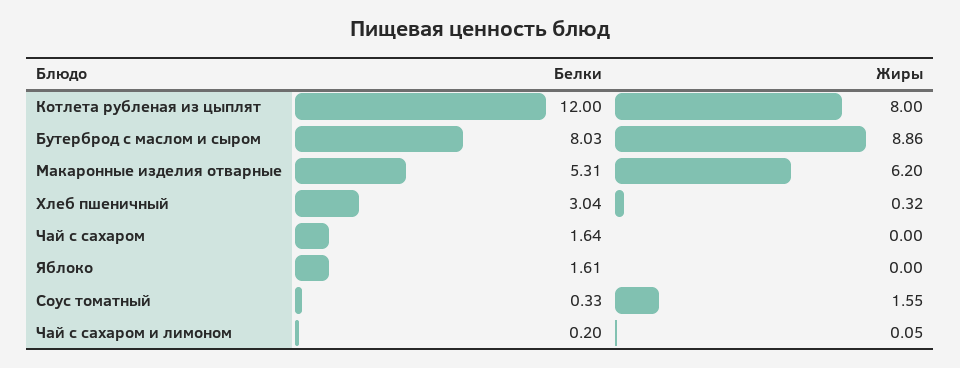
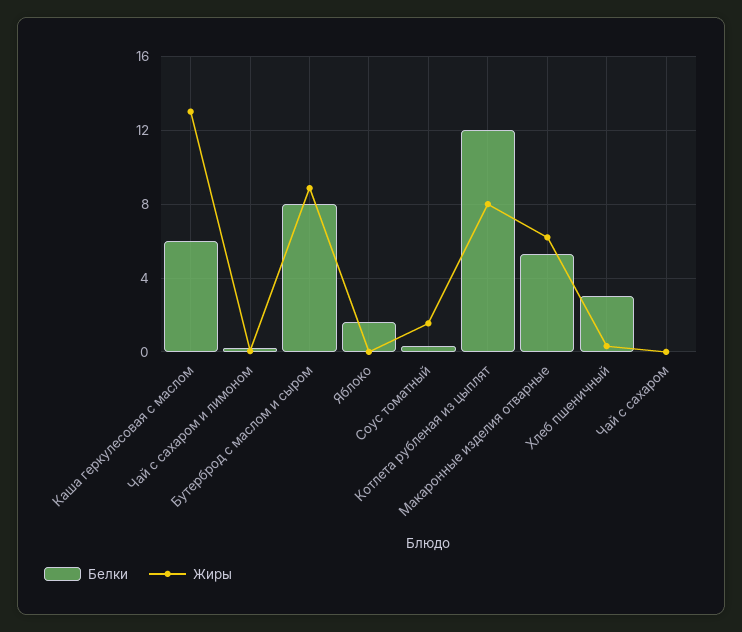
Белки, Чай с сахаром: 1.64 -> 0
Белки, Каша геркулесовая с маслом: none -> 6
Жиры, Каша геркулесовая с маслом: none -> 13

